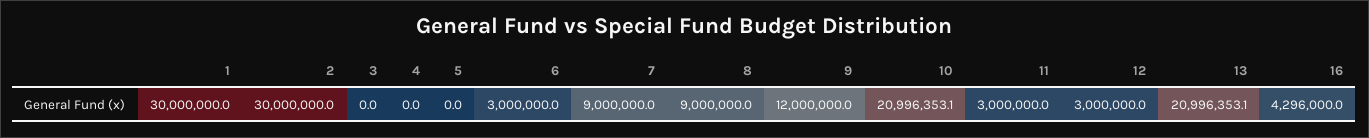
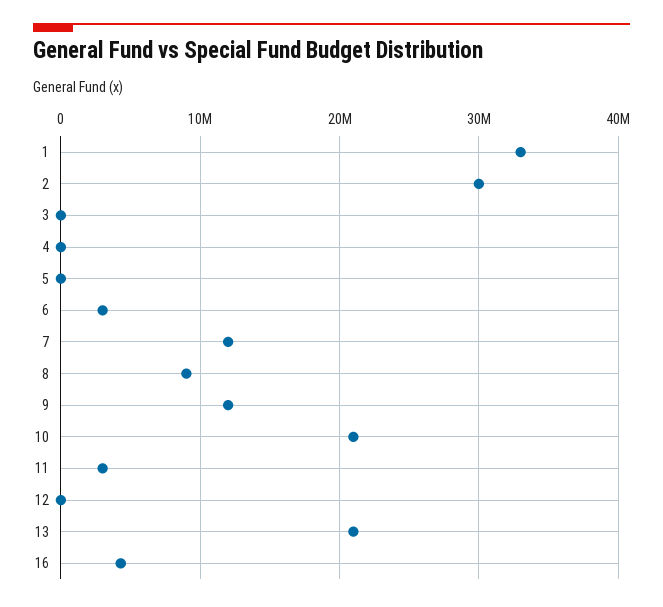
1: 30000000 -> 33000000
7: 9000000 -> 12000000
12: 3000000 -> 0

